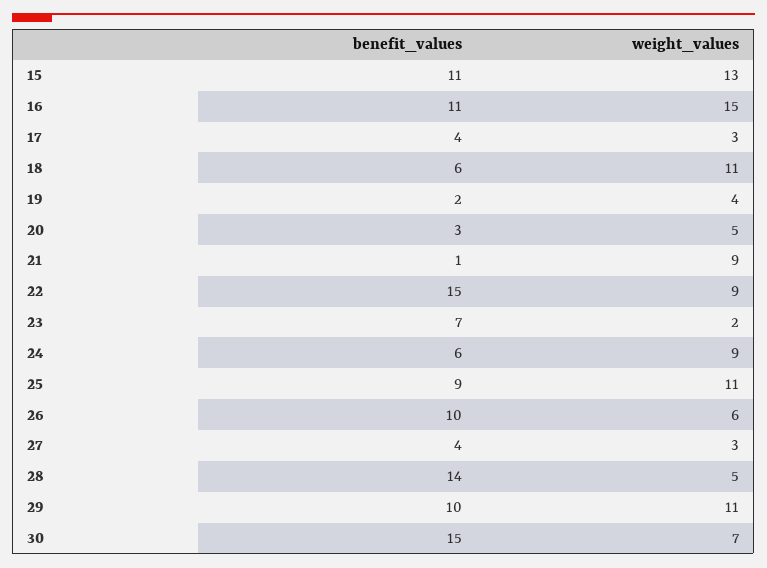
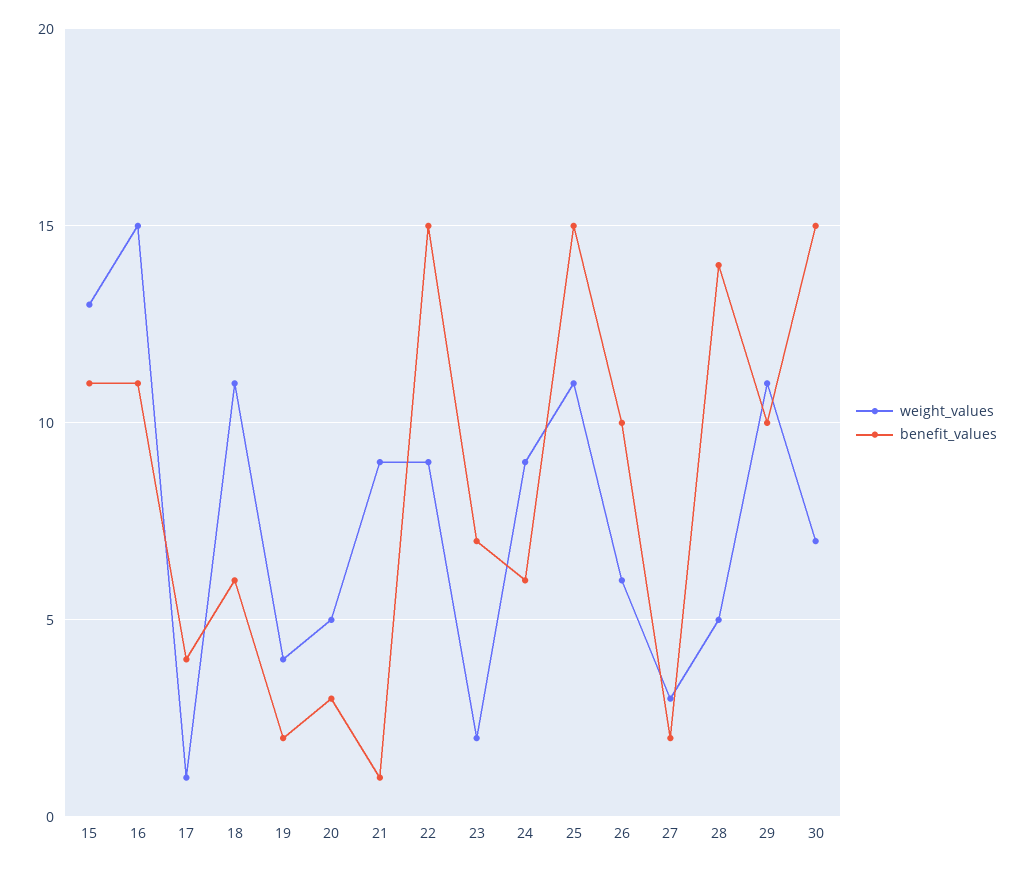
weight_values, 17: 3 -> 1
benefit_values, 25: 9 -> 15
benefit_values, 27: 4 -> 2

